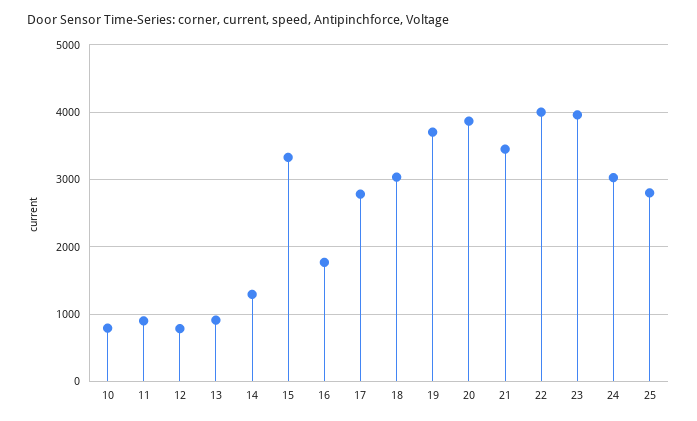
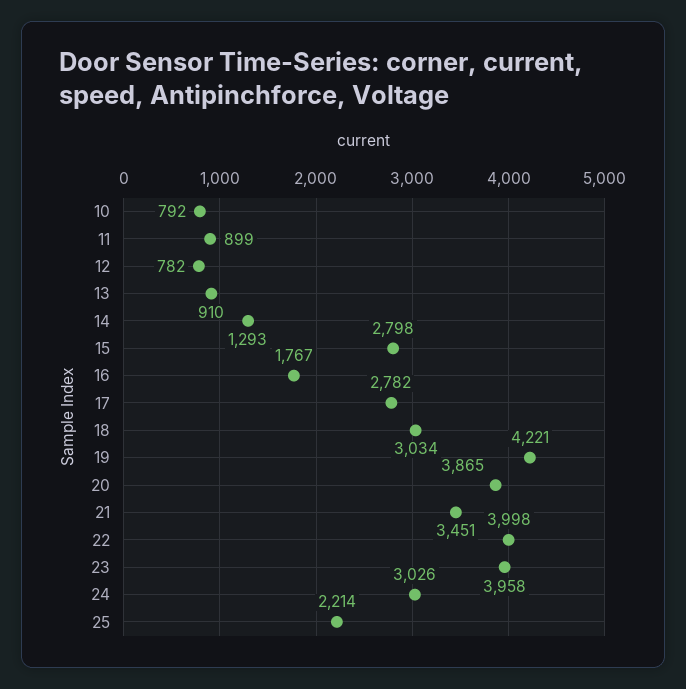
15: 3300 -> 2798
19: 3700 -> 4221
25: 2800 -> 2214

